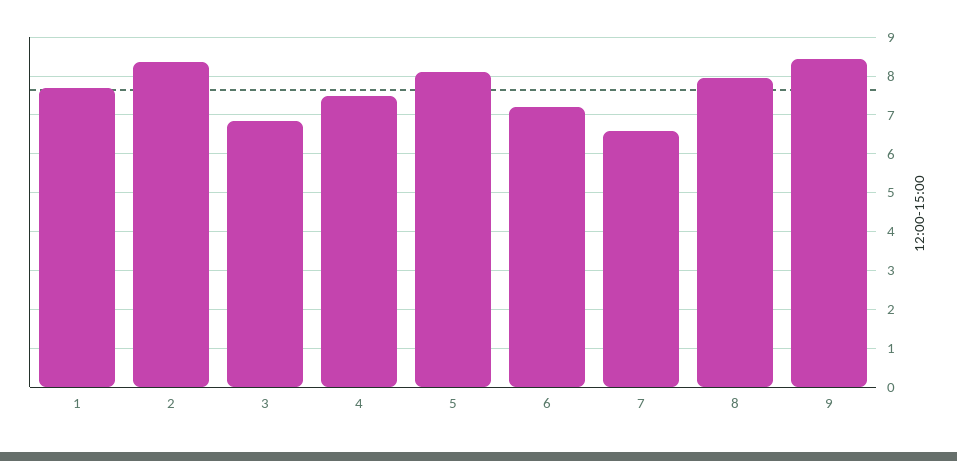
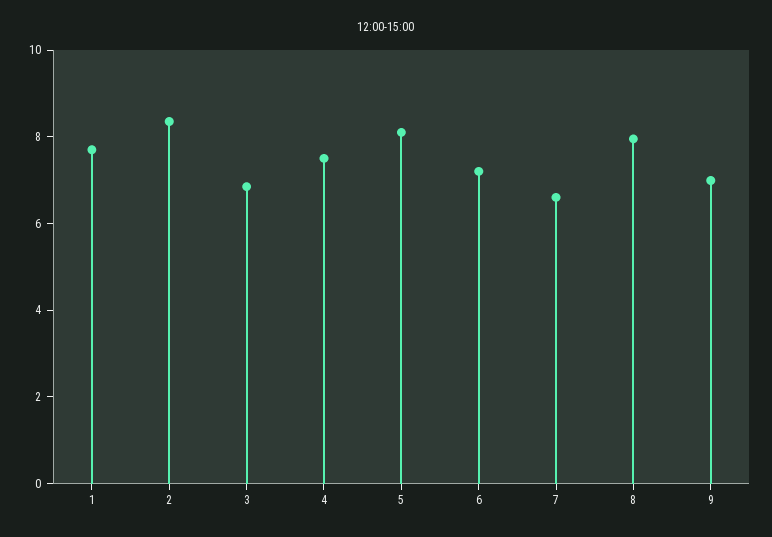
9: 8.4 -> 7

